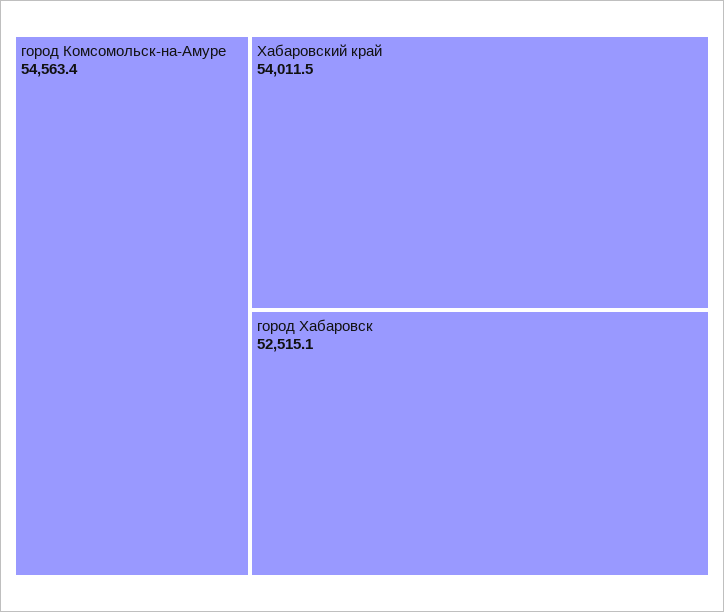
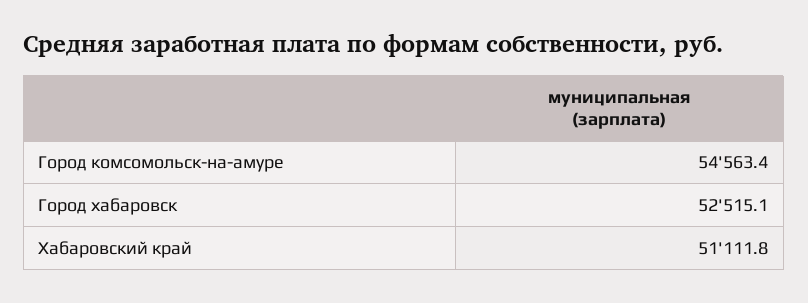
Хабаровский край: 54011.5 -> 51111.8

